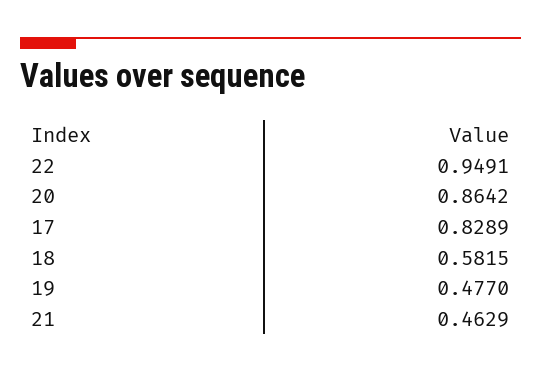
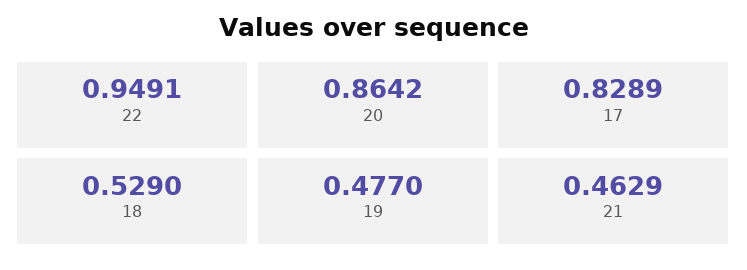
18: 0.5815 -> 0.529

